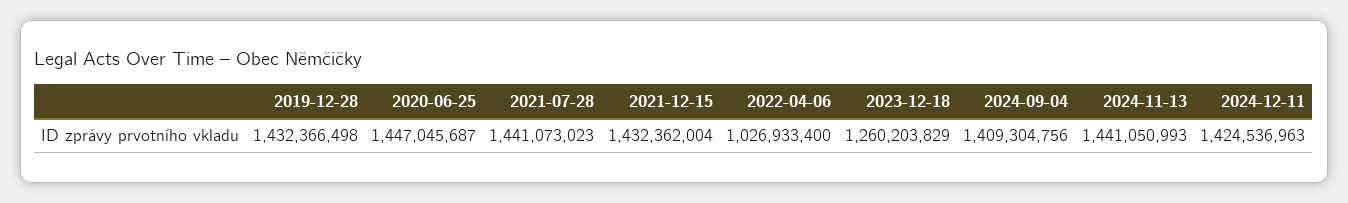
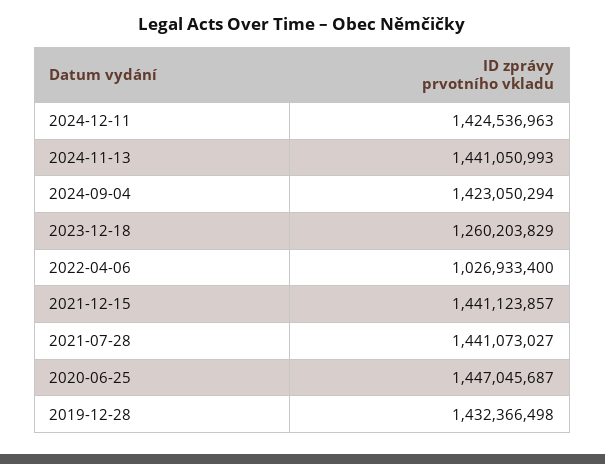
2021-07-28: 1441073023 -> 1441073027
2021-12-15: 1432362004 -> 1441123857
2024-09-04: 1409304756 -> 1423050294

